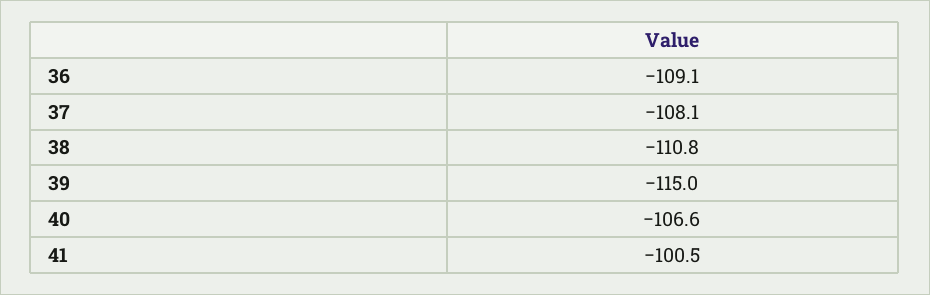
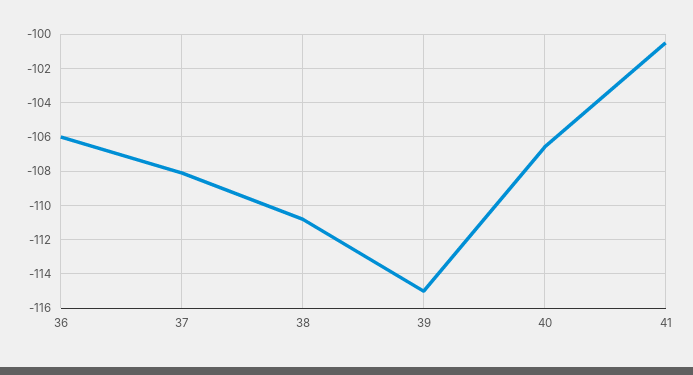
36: -109.1 -> -106

